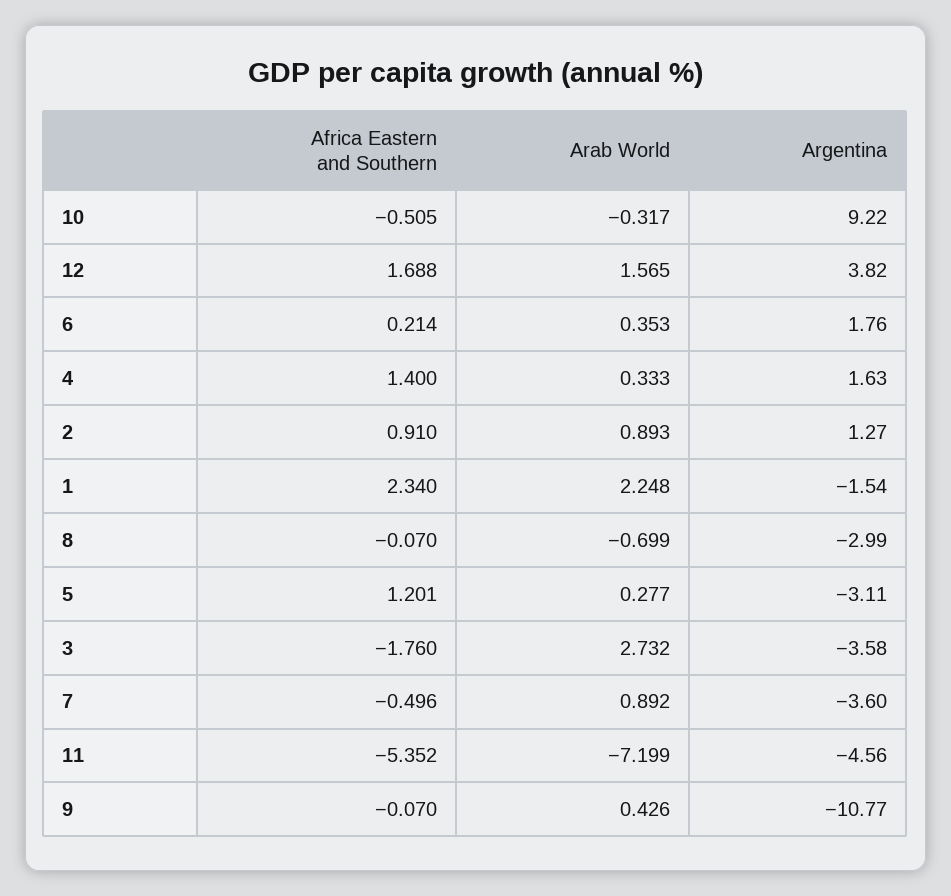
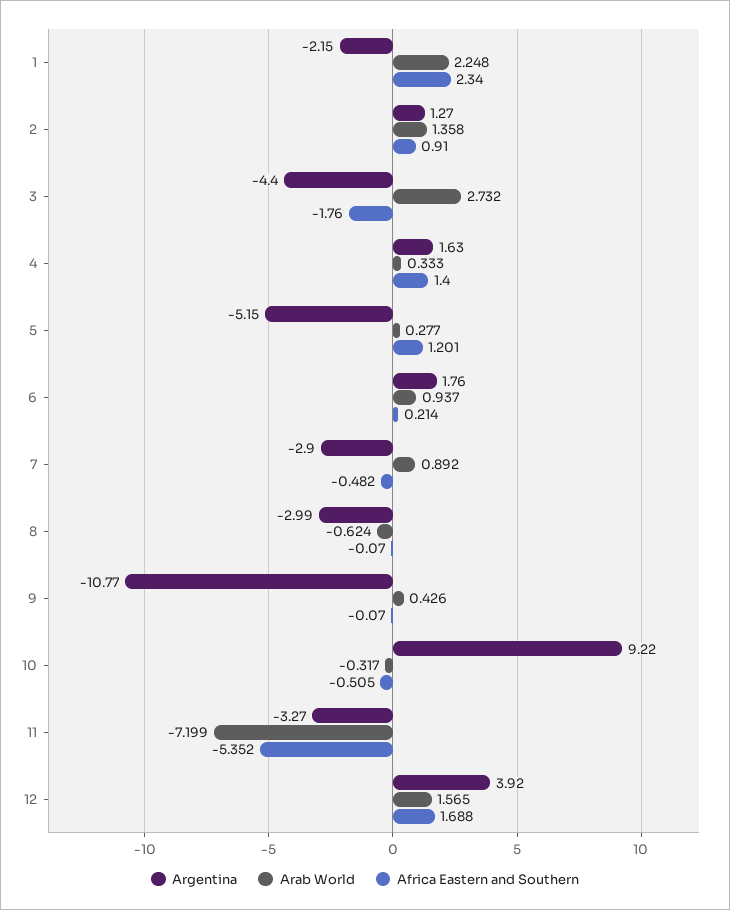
Argentina, 12: 3.82 -> 3.92
Arab World, 6: 0.353 -> 0.937
Arab World, 2: 0.893 -> 1.358
Argentina, 1: -1.54 -> -2.15
Arab World, 8: -0.699 -> -0.624
Argentina, 5: -3.11 -> -5.15
Argentina, 3: -3.58 -> -4.4
Africa Eastern and Southern, 7: -0.496 -> -0.482
Argentina, 7: -3.6 -> -2.9
Argentina, 11: -4.56 -> -3.27

